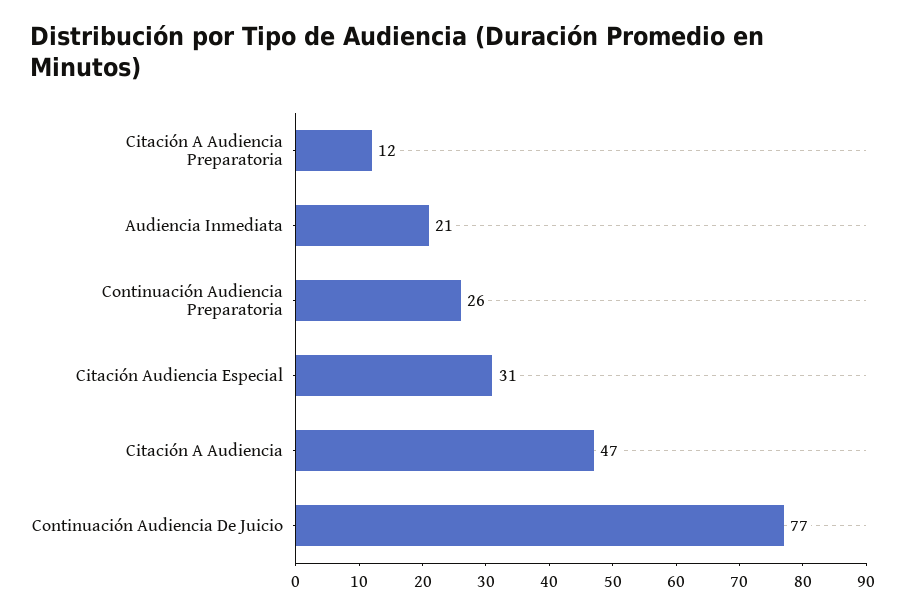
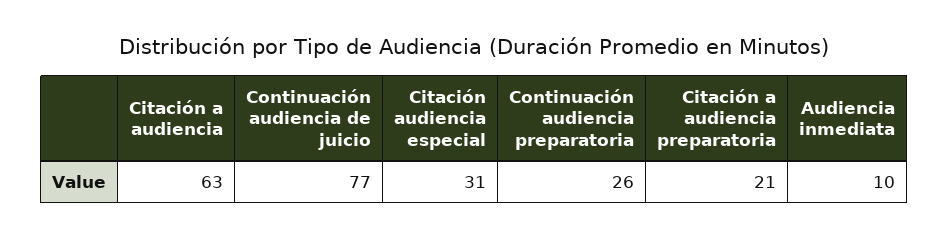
Citación A Audiencia Preparatoria: 12 -> 21
Audiencia Inmediata: 21 -> 10
Citación A Audiencia: 47 -> 63

